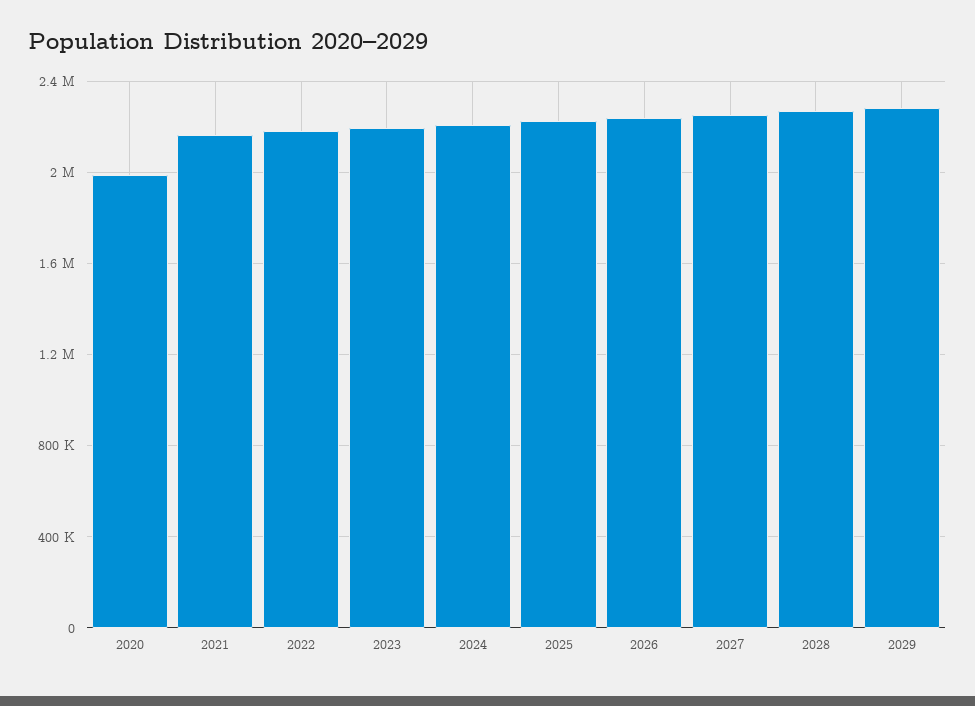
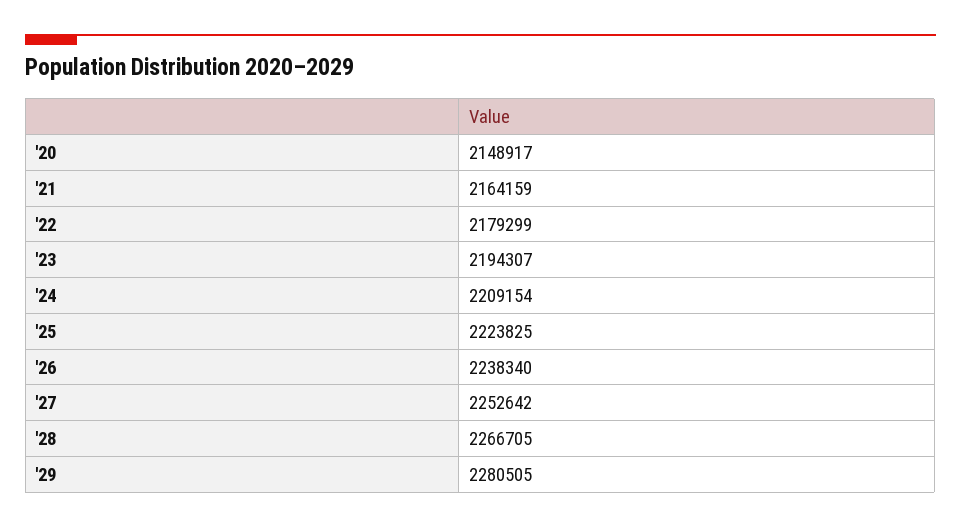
2020: 2000000 -> 2148917

